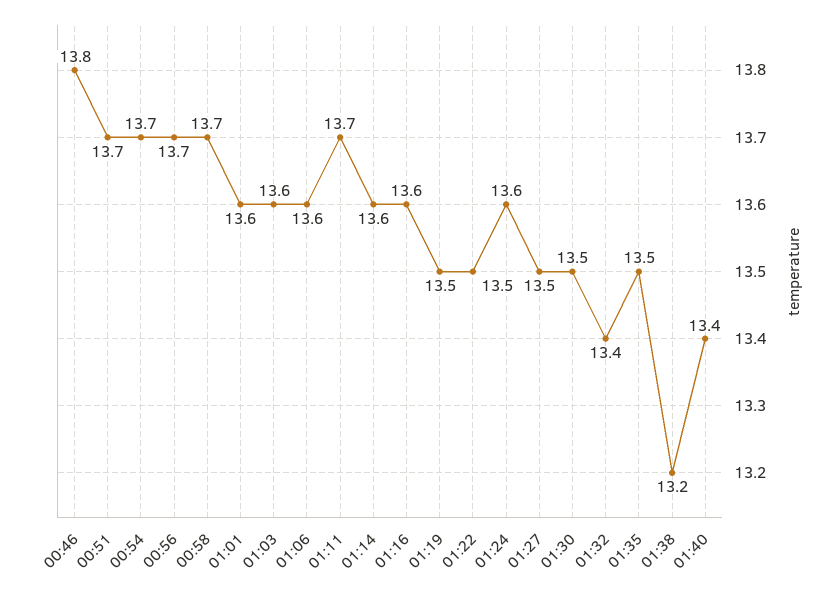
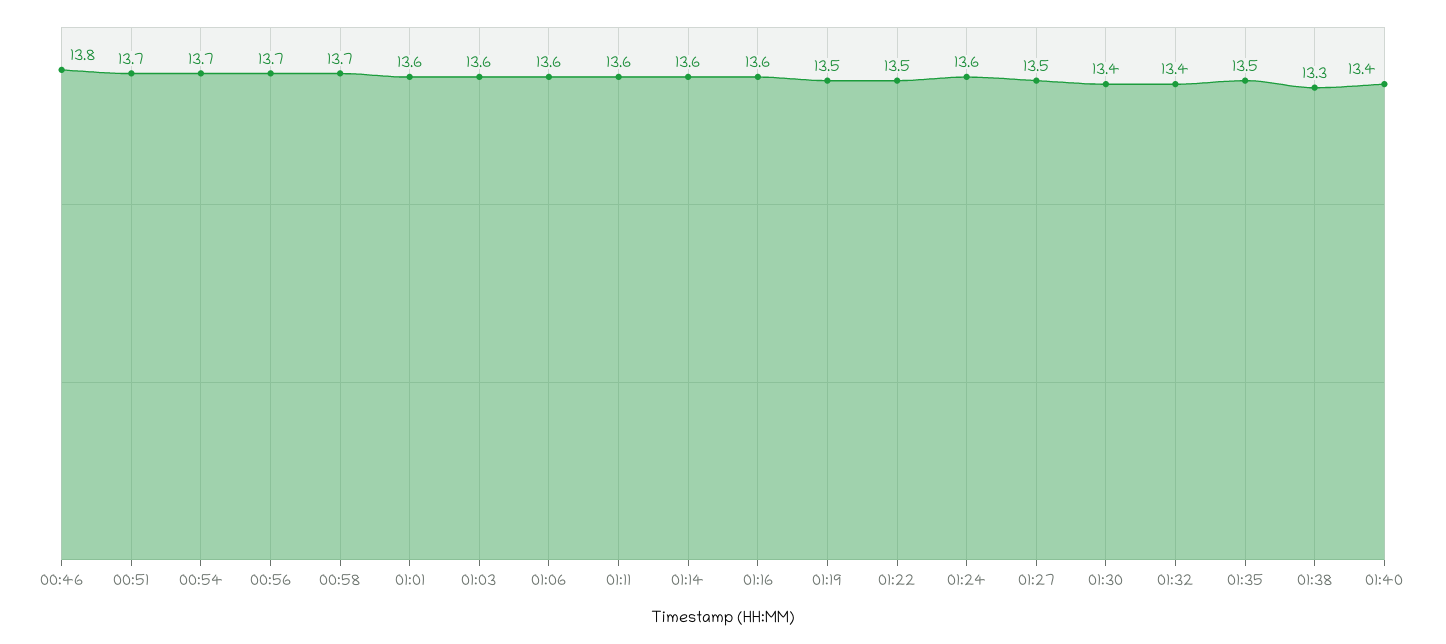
01:11: 13.7 -> 13.6
01:30: 13.5 -> 13.4
01:38: 13.2 -> 13.3

